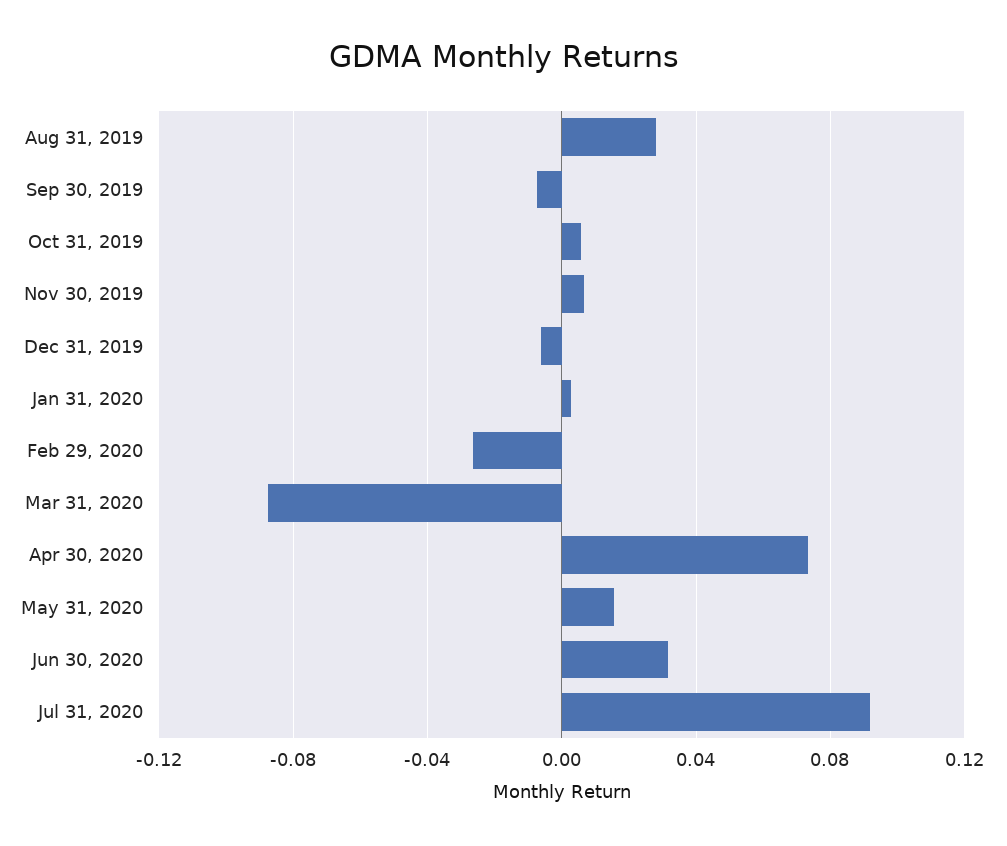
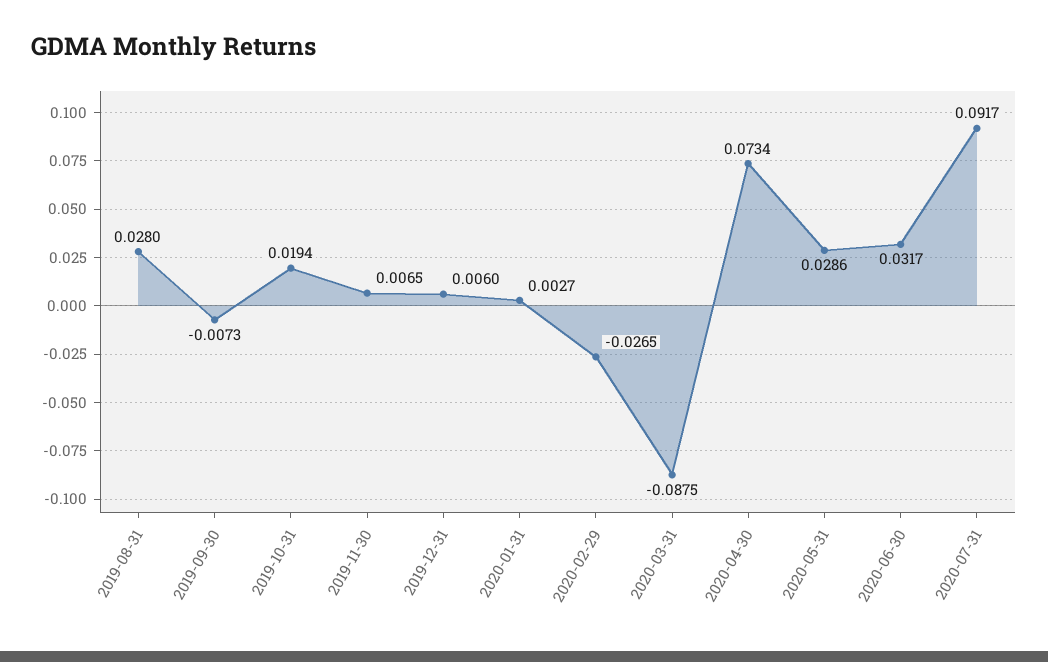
Oct 31, 2019: 0.005 -> 0.0194
Dec 31, 2019: -0.005 -> 0.006
May 31, 2020: 0.015 -> 0.0286

